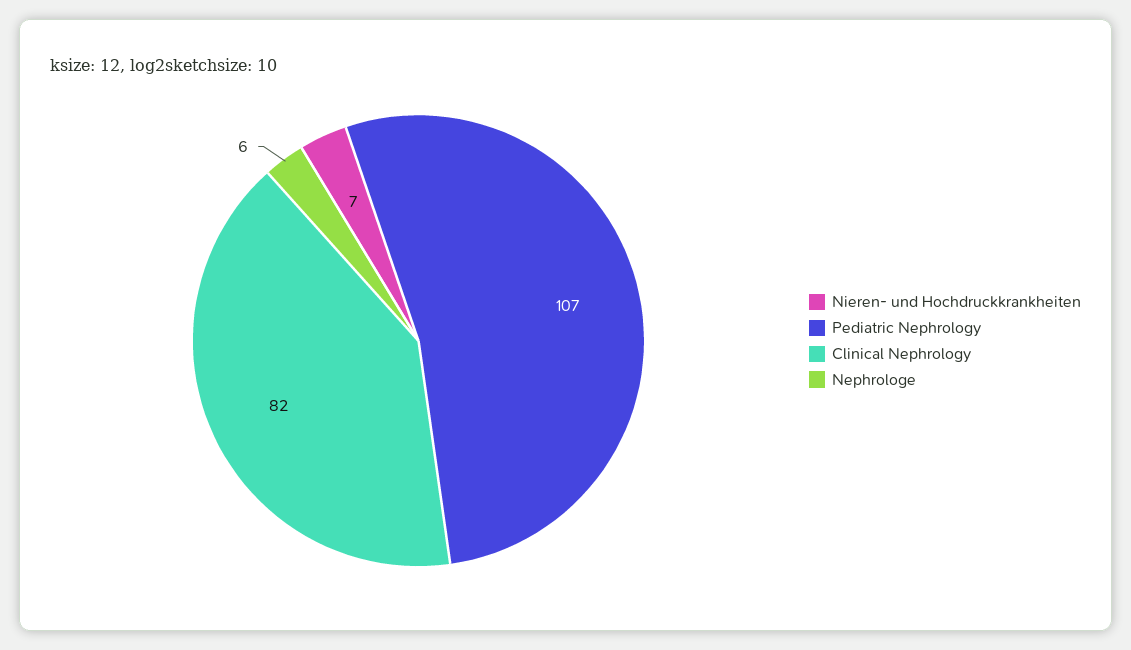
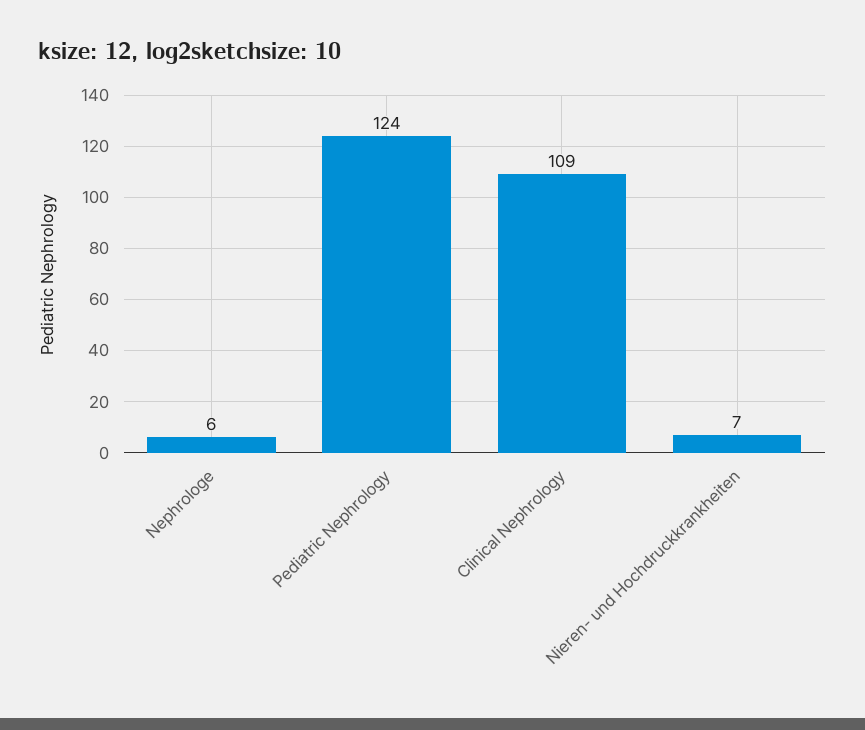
Pediatric Nephrology: 107 -> 124
Clinical Nephrology: 82 -> 109

